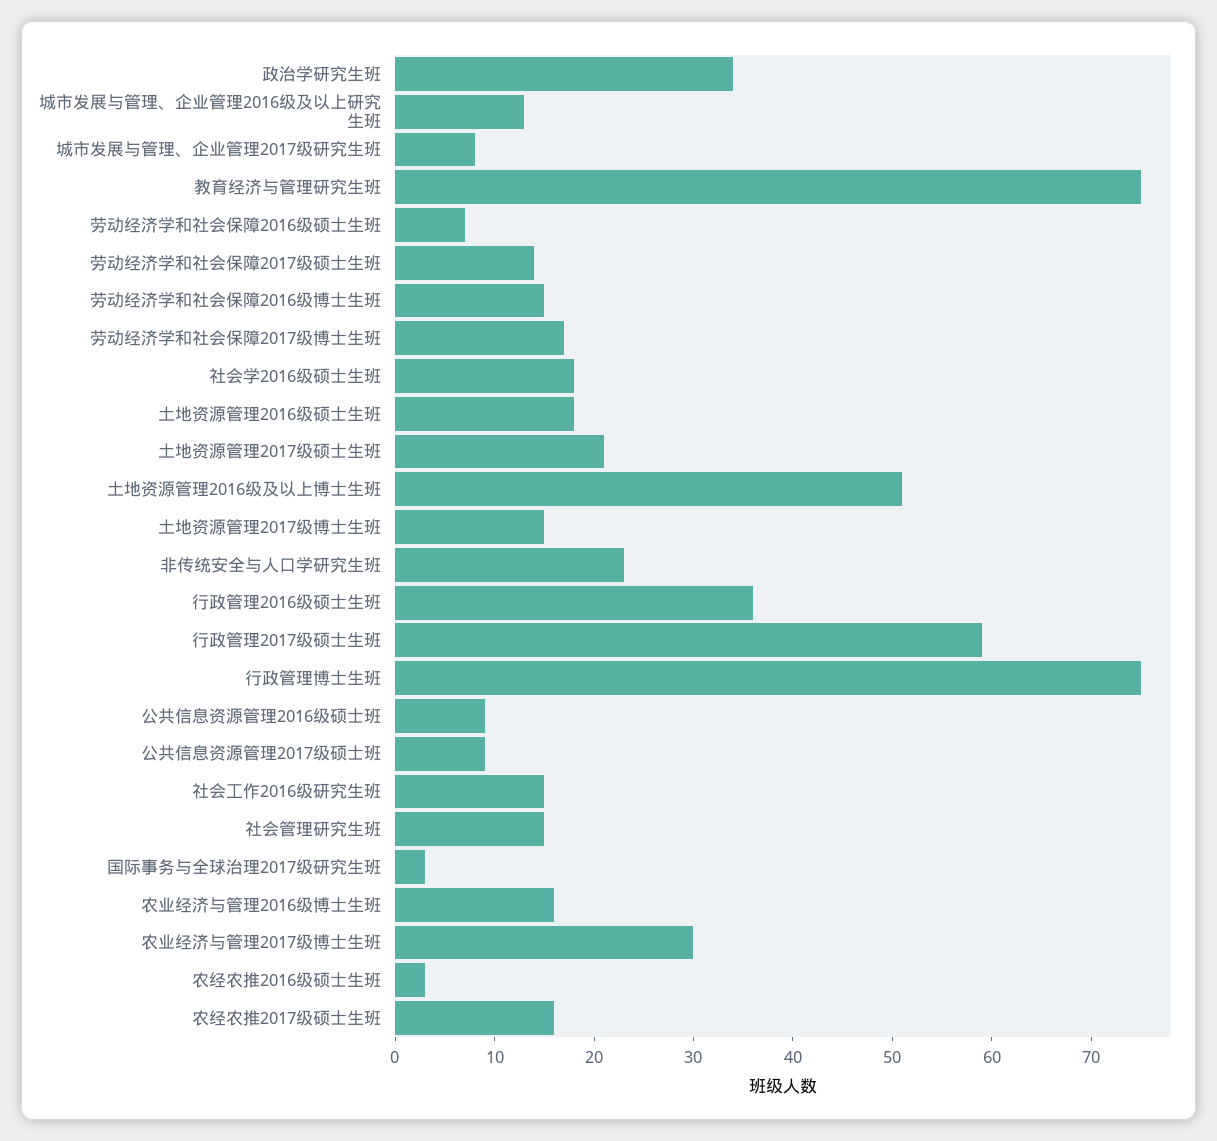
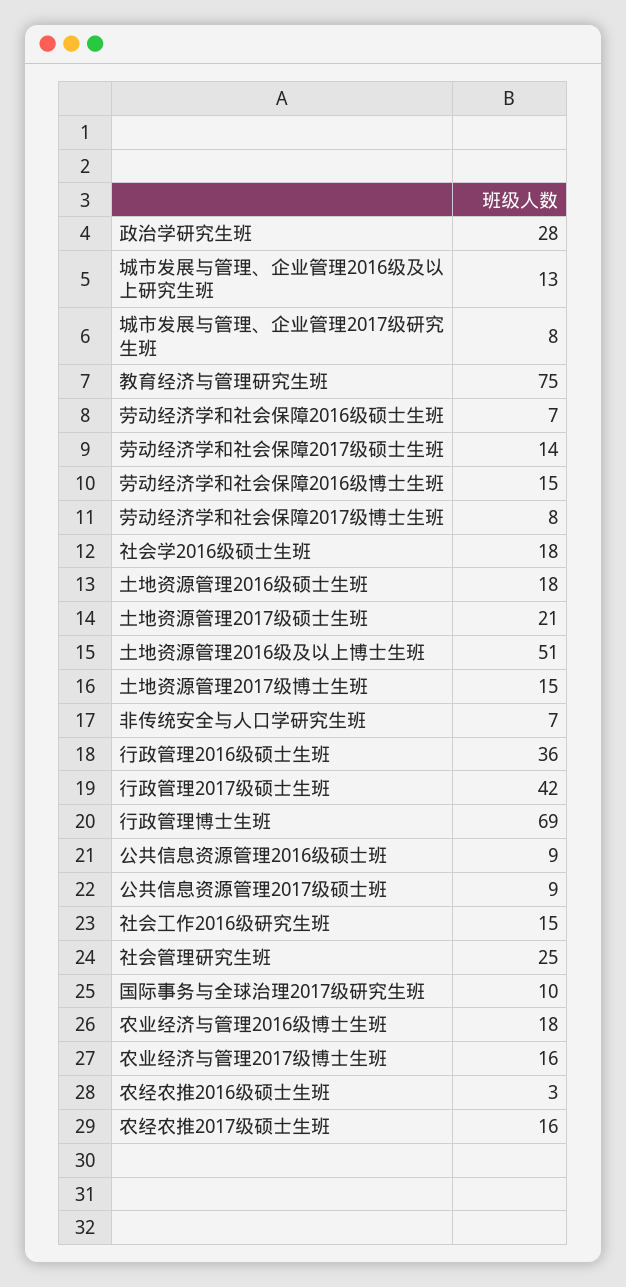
政治学研究生班: 34 -> 28
劳动经济学和社会保障2017级博士生班: 17 -> 8
非传统安全与人口学研究生班: 23 -> 7
行政管理2017级硕士生班: 59 -> 42
行政管理博士生班: 75 -> 69
社会管理研究生班: 15 -> 25
国际事务与全球治理2017级研究生班: 3 -> 10
农业经济与管理2016级博士生班: 16 -> 18
农业经济与管理2017级博士生班: 30 -> 16

